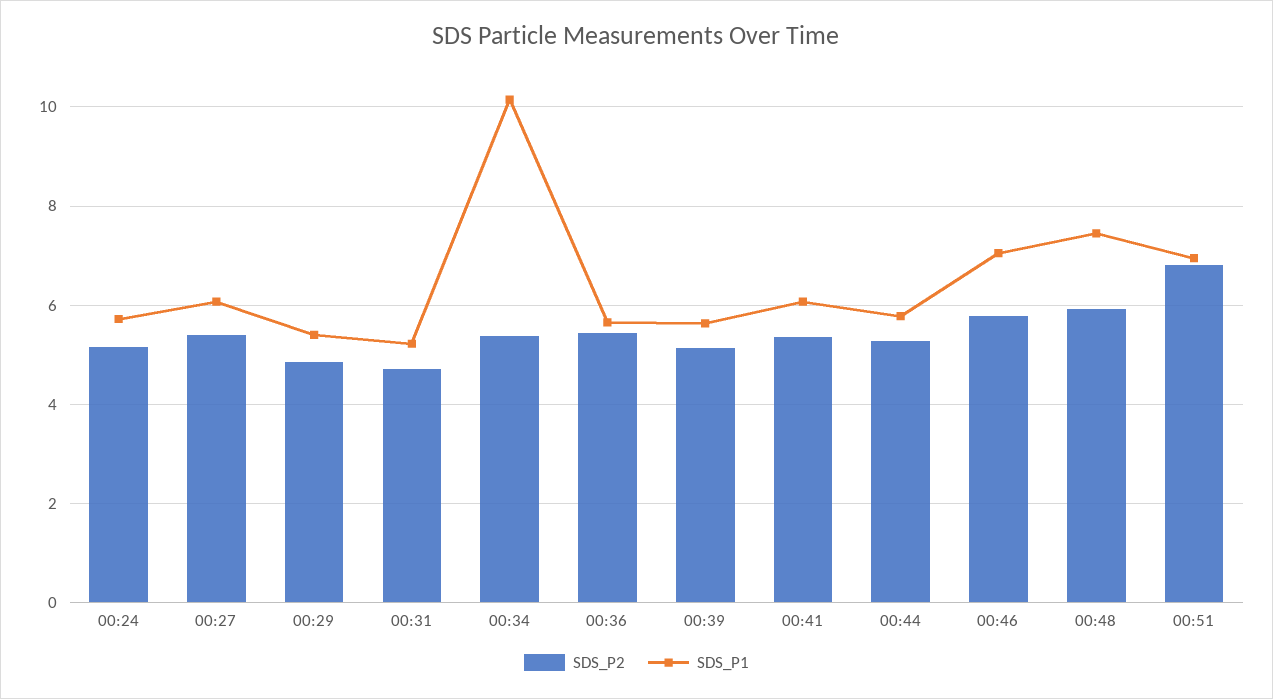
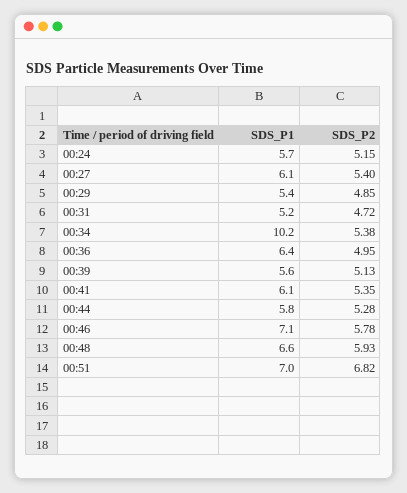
SDS_P2, 00:36: 5.4 -> 4.95
SDS_P1, 00:36: 5.6 -> 6.4
SDS_P1, 00:48: 7.4 -> 6.6

